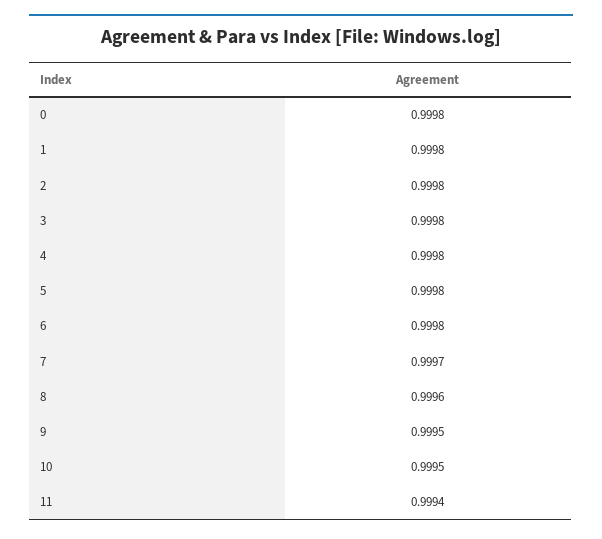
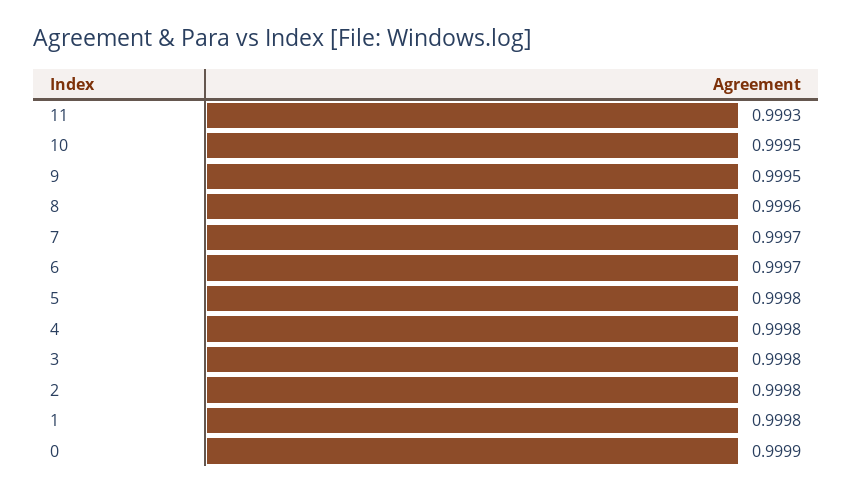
0: 0.9998 -> 0.9999
6: 0.9998 -> 0.9997
11: 0.9994 -> 0.9993

